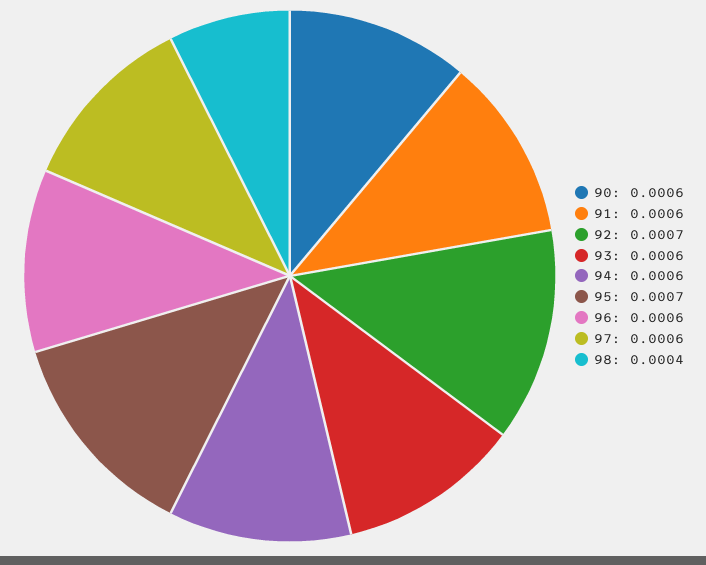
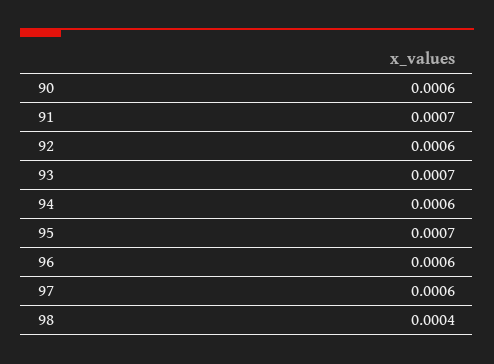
91: 0.0006 -> 0.0007
92: 0.0007 -> 0.0006
93: 0.0006 -> 0.0007

